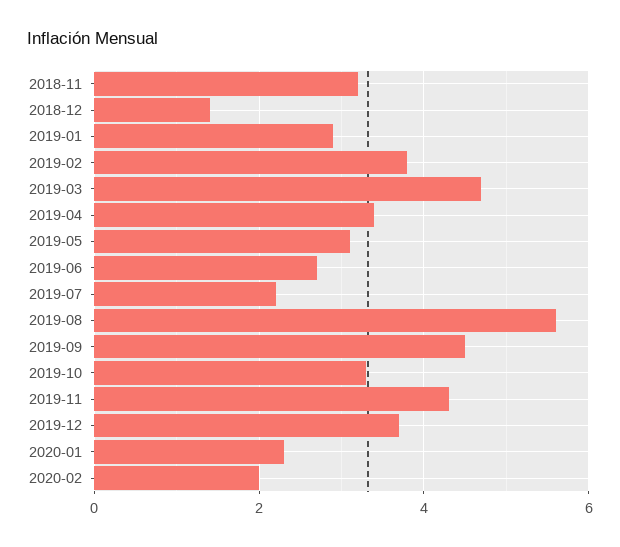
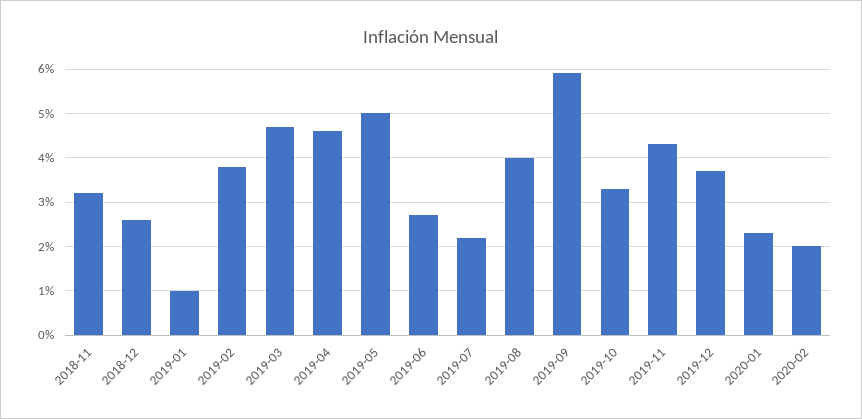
2018-12: 1.5 -> 2.5
2019-01: 3 -> 1
2019-04: 3.5 -> 4.5
2019-05: 3 -> 5
2019-08: 5.5 -> 4
2019-09: 4.5 -> 6

